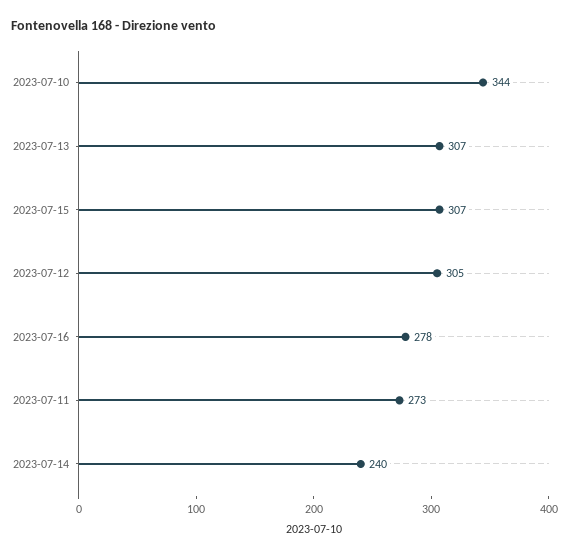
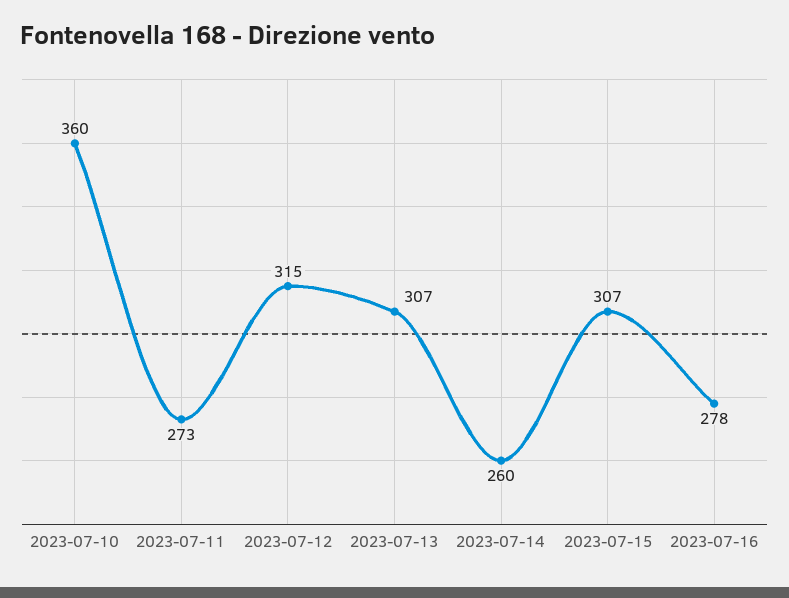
2023-07-10: 344 -> 360
2023-07-12: 305 -> 315
2023-07-14: 240 -> 260

